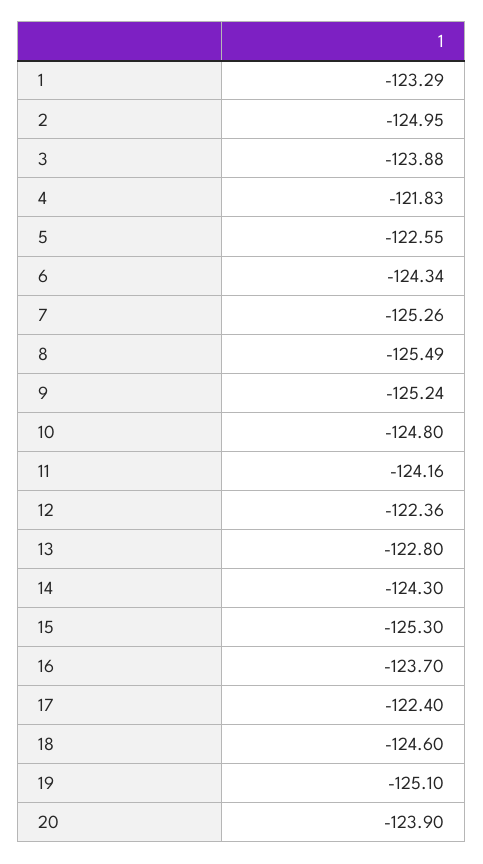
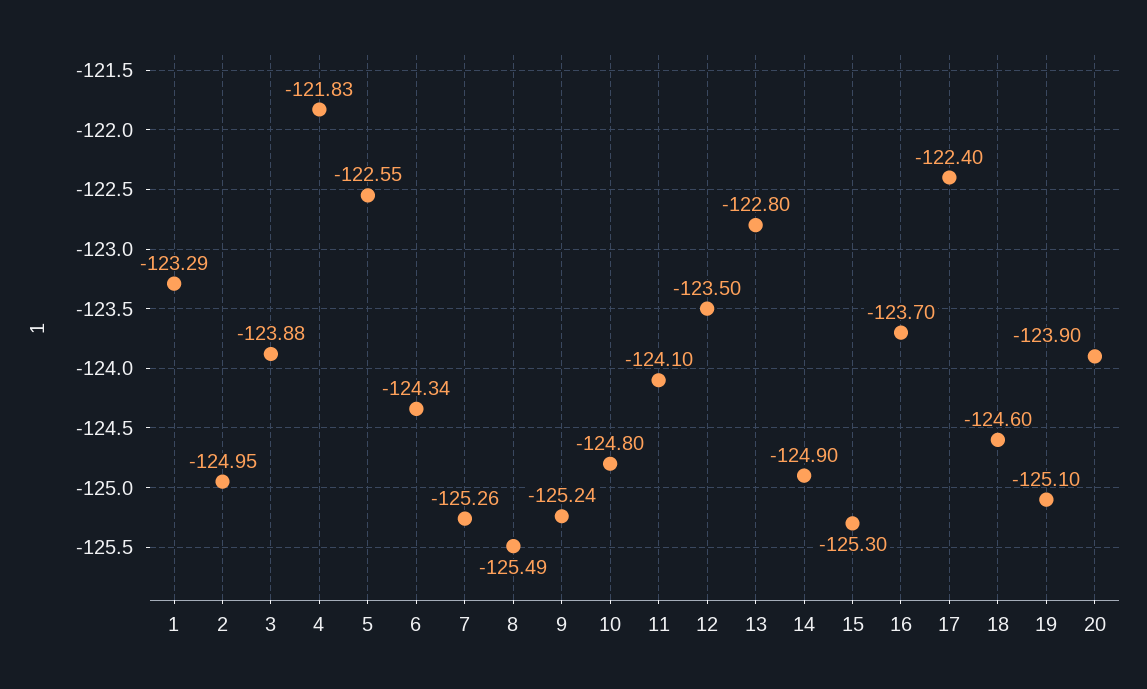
11: -124.16 -> -124.1
12: -122.36 -> -123.5
14: -124.3 -> -124.9

